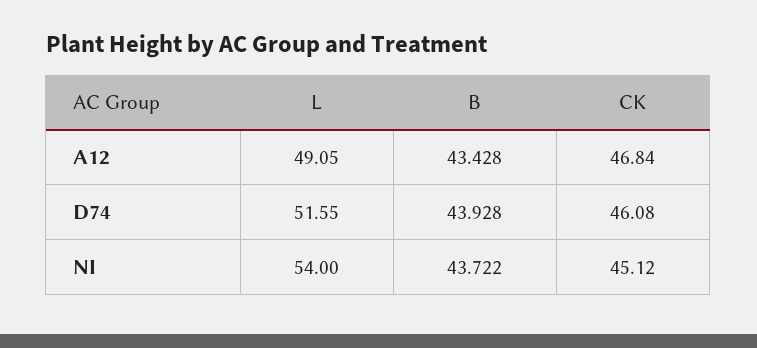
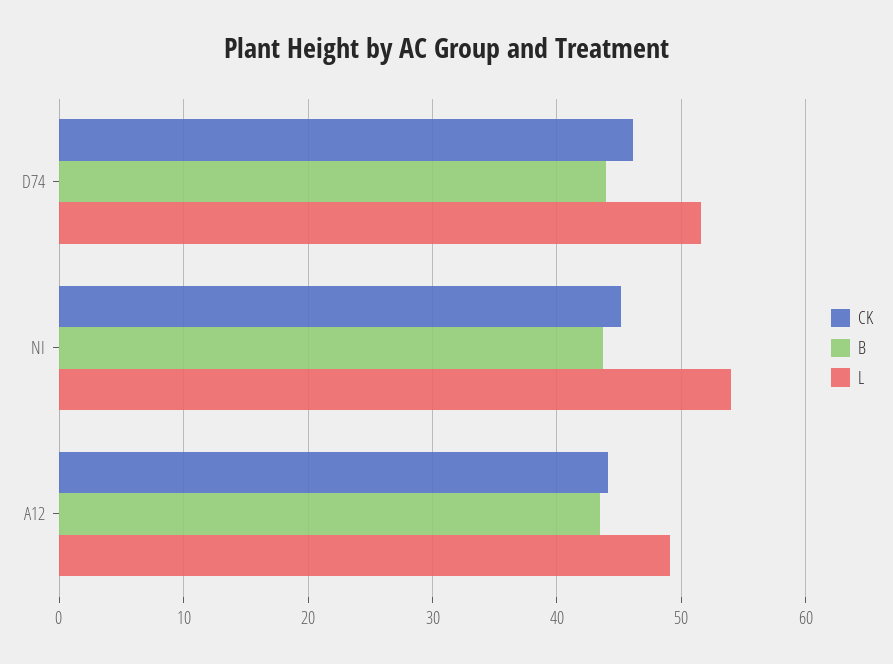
CK, A12: 46.84 -> 44

